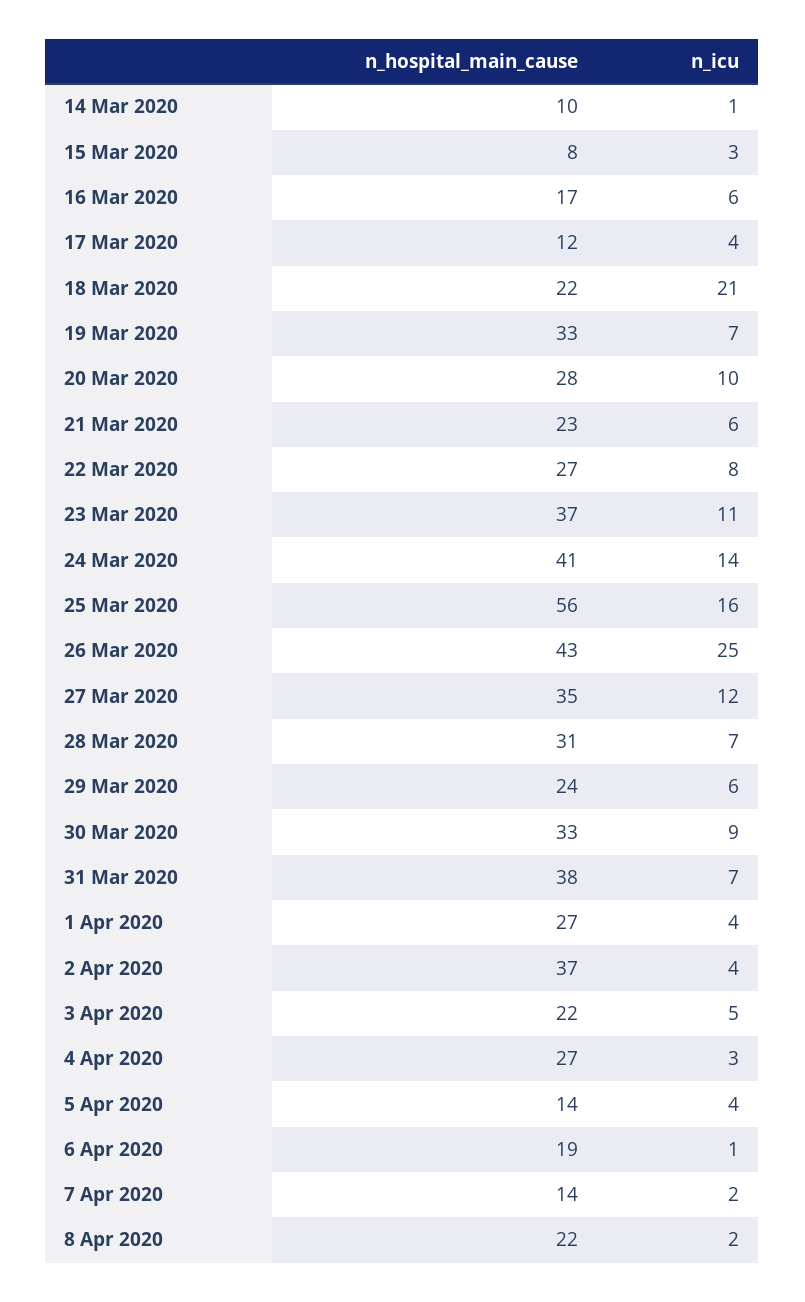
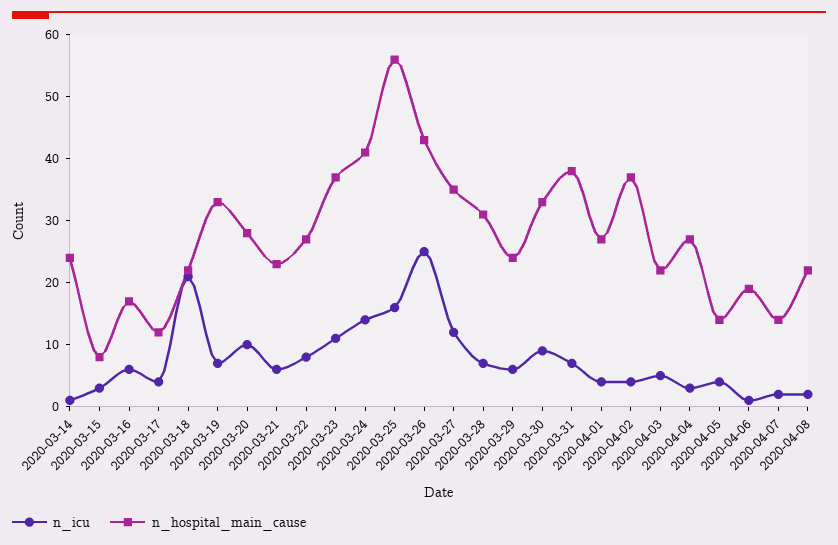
n_hospital_main_cause, 14 Mar 2020: 10 -> 25

